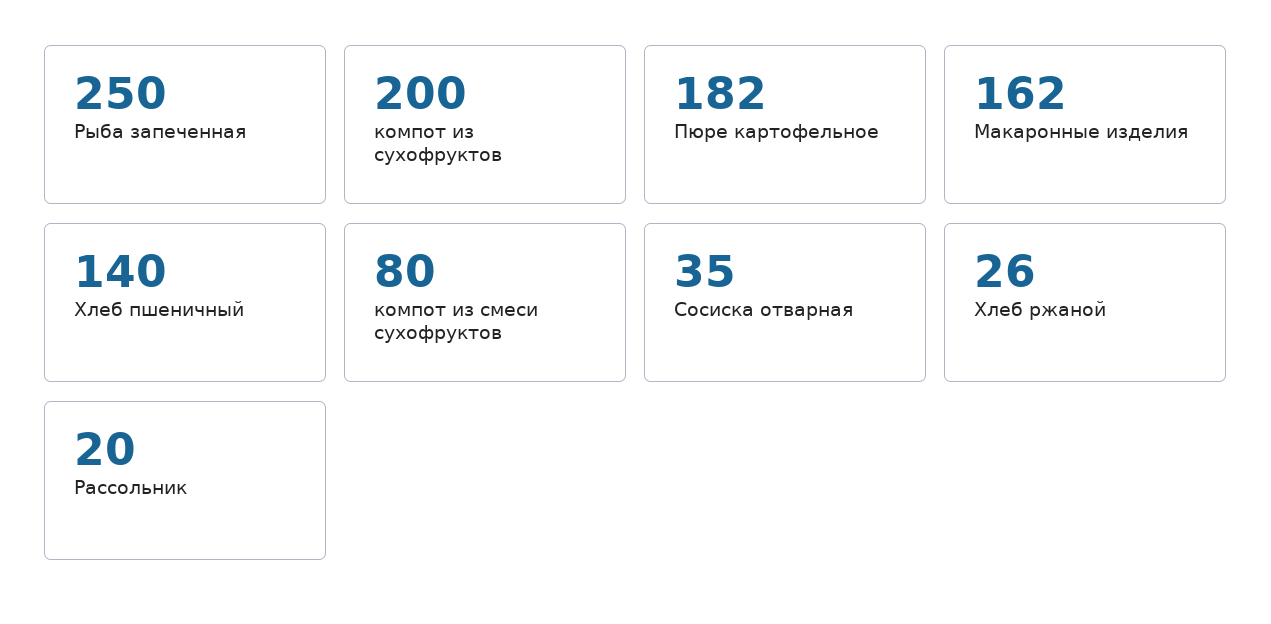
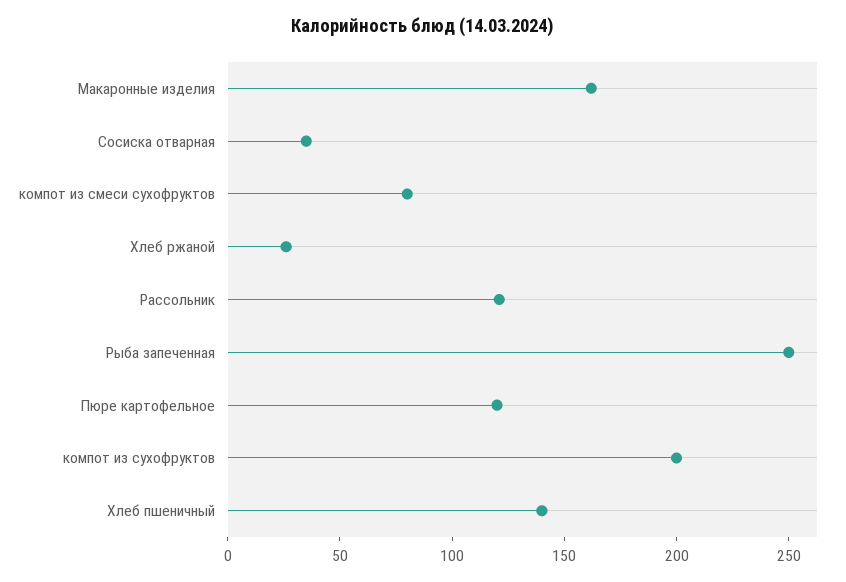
Пюре картофельное: 182 -> 120
Рассольник: 20 -> 120

